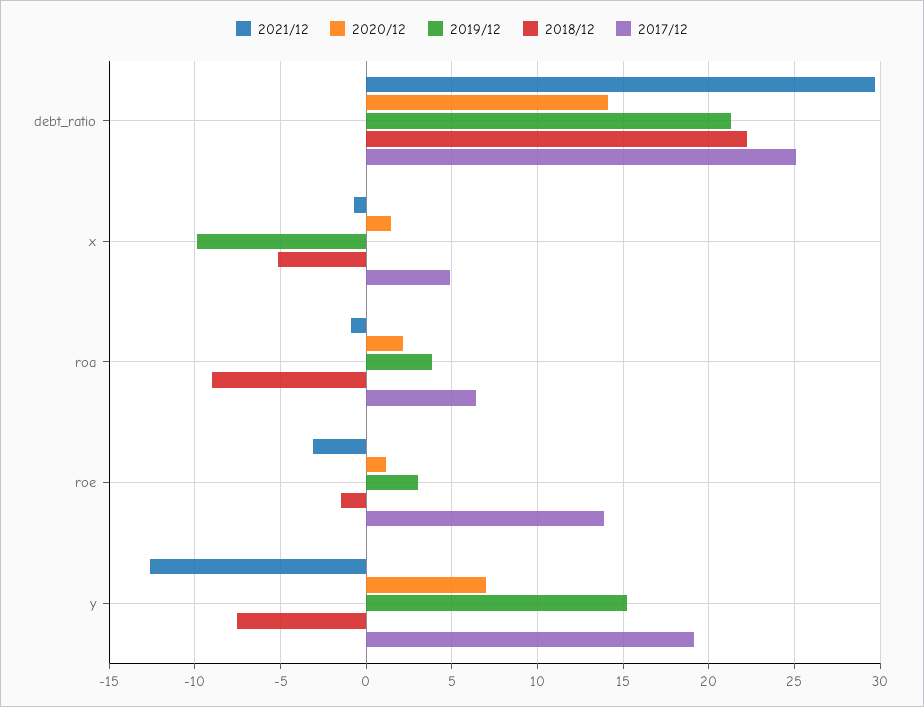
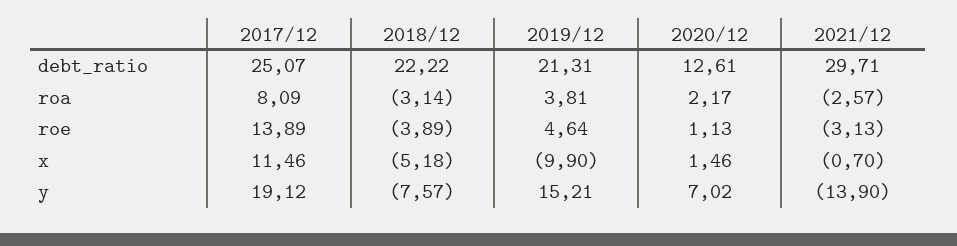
2020/12, debt_ratio: 14 -> 12.61
2017/12, x: 5 -> 11.46
2021/12, roa: -1 -> -2.57
2018/12, roa: -9 -> -3.14
2017/12, roa: 6.5 -> 8.09
2019/12, roe: 3 -> 4.64
2018/12, roe: -1.5 -> -3.89
2021/12, y: -12.5 -> -13.9

